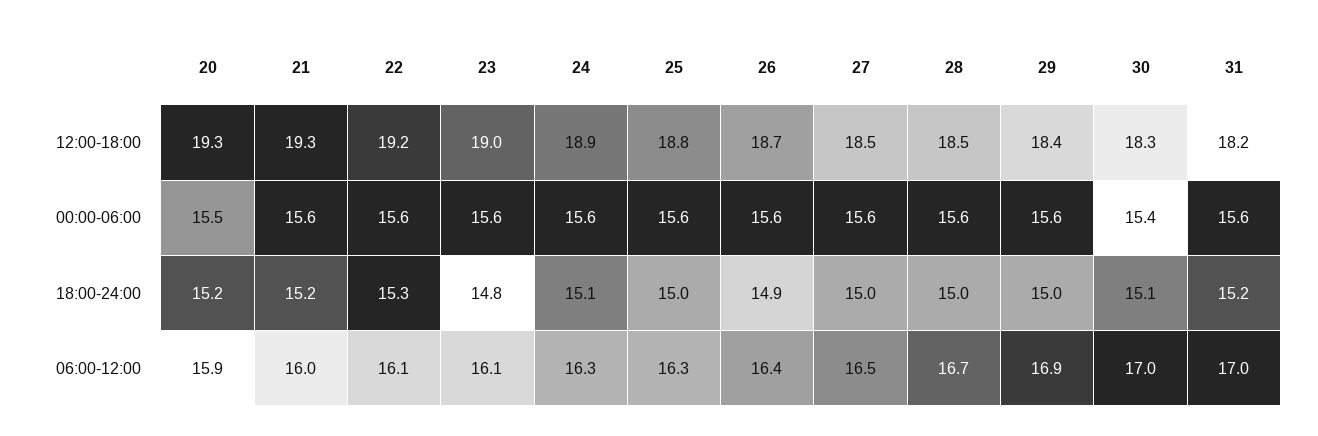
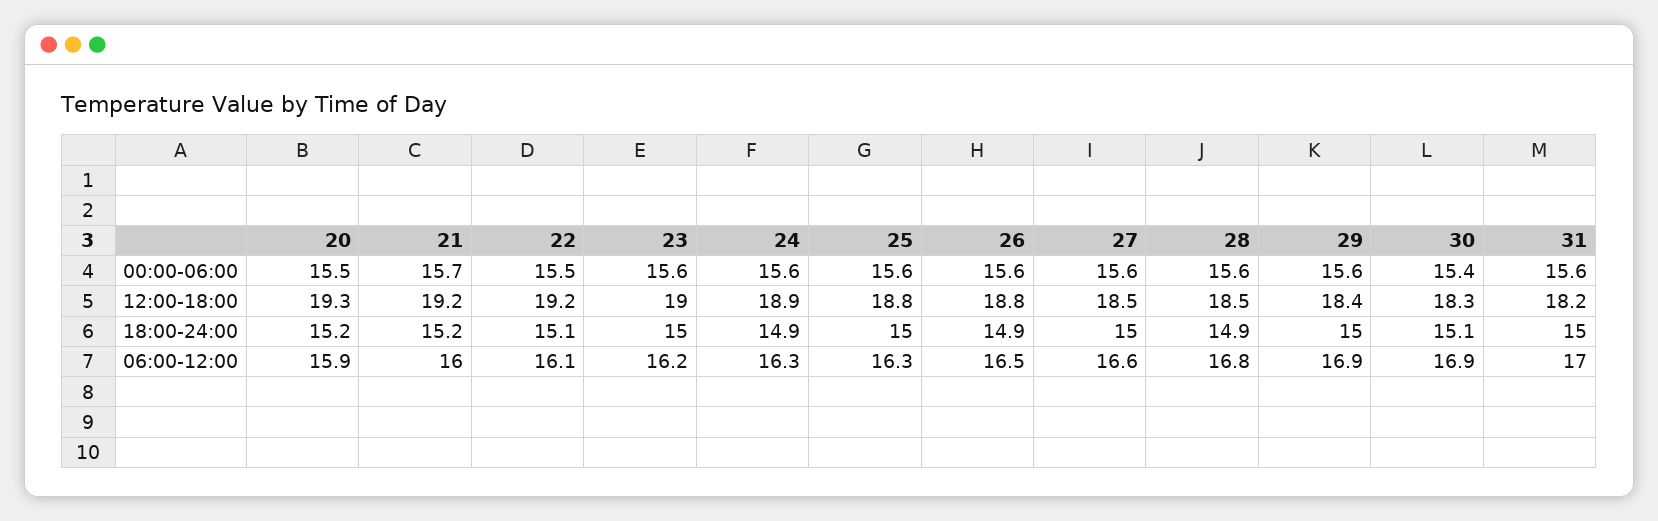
21, 12:00-18:00: 19.3 -> 19.2
26, 12:00-18:00: 18.7 -> 18.8
21, 00:00-06:00: 15.6 -> 15.7
22, 00:00-06:00: 15.6 -> 15.5
22, 18:00-24:00: 15.3 -> 15.1
23, 18:00-24:00: 14.8 -> 15
24, 18:00-24:00: 15.1 -> 14.9
28, 18:00-24:00: 15 -> 14.9
31, 18:00-24:00: 15.2 -> 15
23, 06:00-12:00: 16.1 -> 16.2
26, 06:00-12:00: 16.4 -> 16.5
27, 06:00-12:00: 16.5 -> 16.6
28, 06:00-12:00: 16.7 -> 16.8
30, 06:00-12:00: 17 -> 16.9

